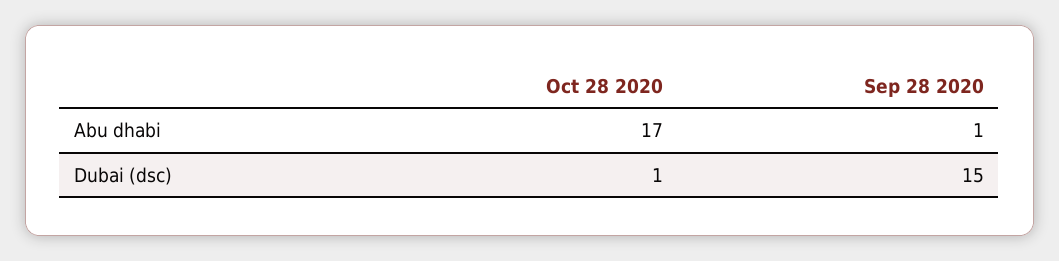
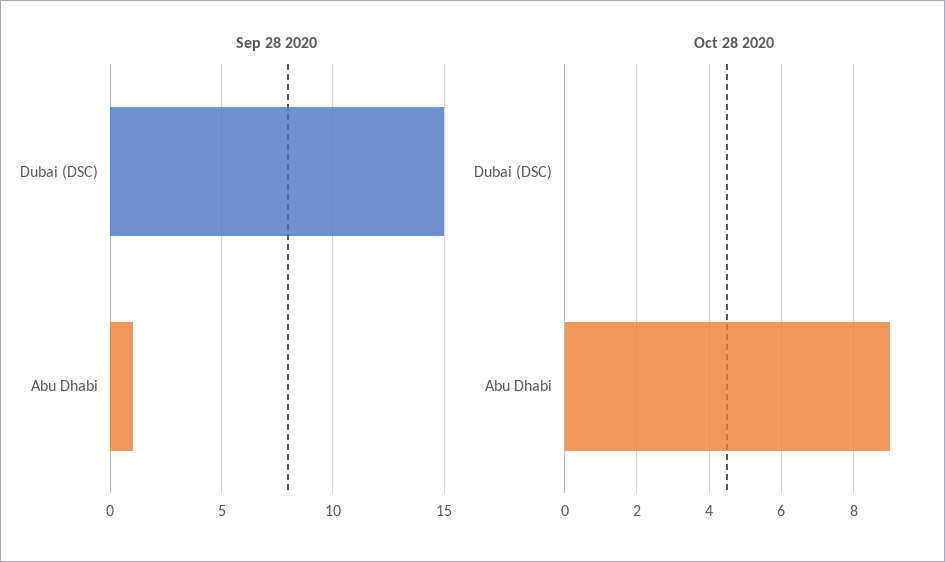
Oct 28 2020, Abu dhabi: 17 -> 9
Oct 28 2020, Dubai (dsc): 1 -> 0

